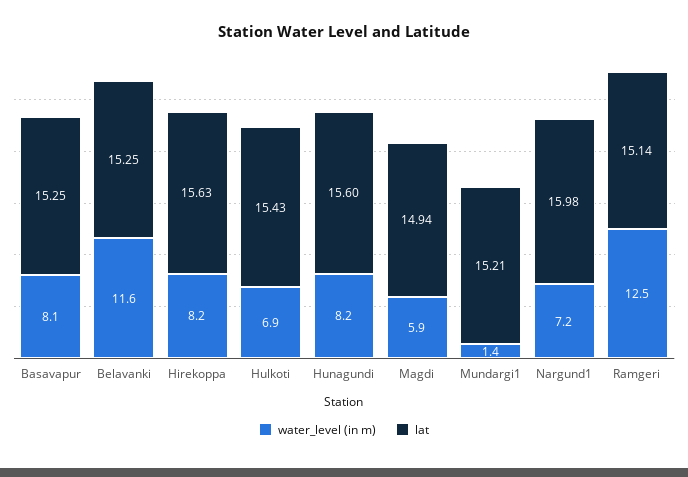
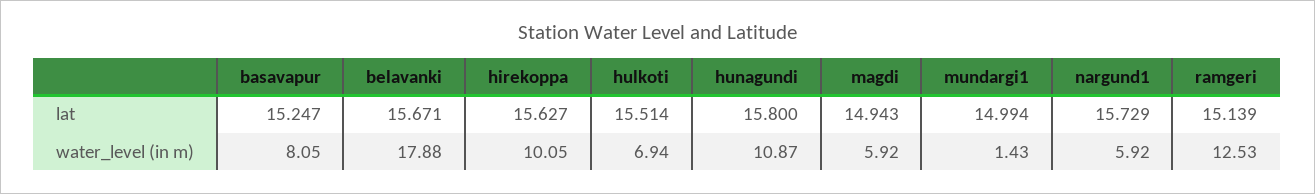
water_level (in m), Belavanki: 11.6 -> 17.88
lat, Belavanki: 15.25 -> 15.671
water_level (in m), Hirekoppa: 8.2 -> 10.05
lat, Hulkoti: 15.43 -> 15.514
water_level (in m), Hunagundi: 8.2 -> 10.87
lat, Hunagundi: 15.6 -> 15.8
lat, Mundargi1: 15.21 -> 14.994
water_level (in m), Nargund1: 7.2 -> 5.92
lat, Nargund1: 15.98 -> 15.729

